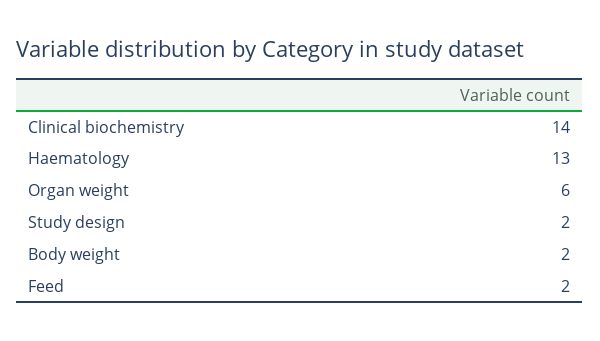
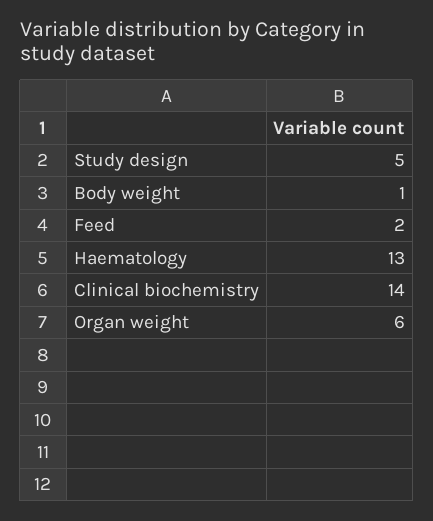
Study design: 2 -> 5
Body weight: 2 -> 1

